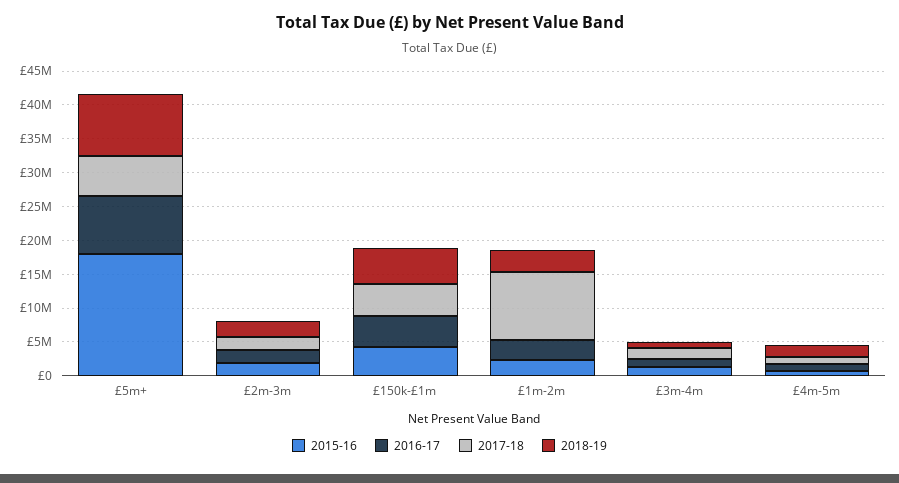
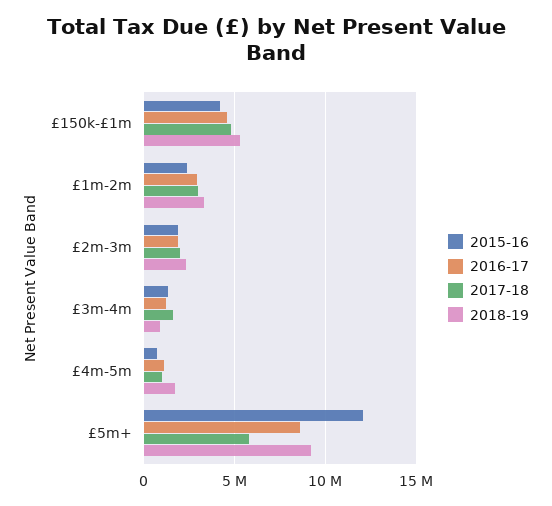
2015-16, £5m+: 17500000 -> 12000000
2017-18, £1m-2m: 10000000 -> 3000000

